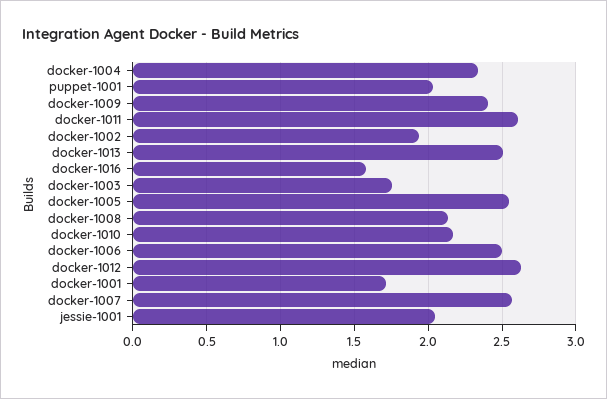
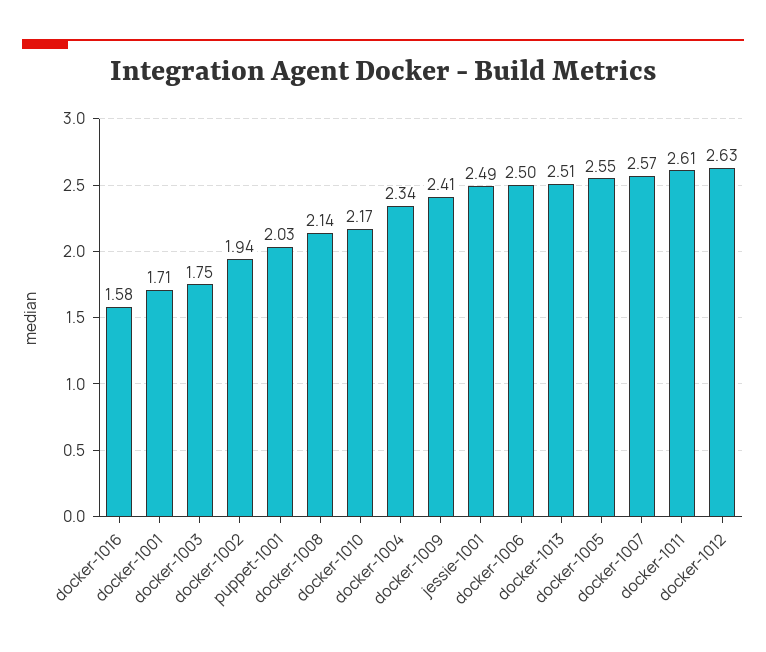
jessie-1001: 2.05 -> 2.49

